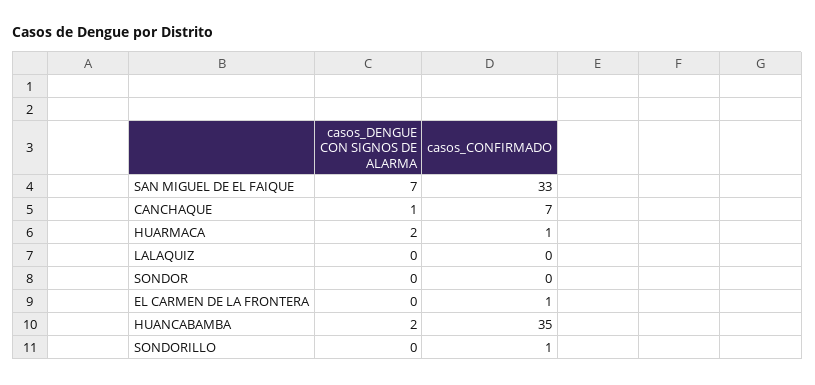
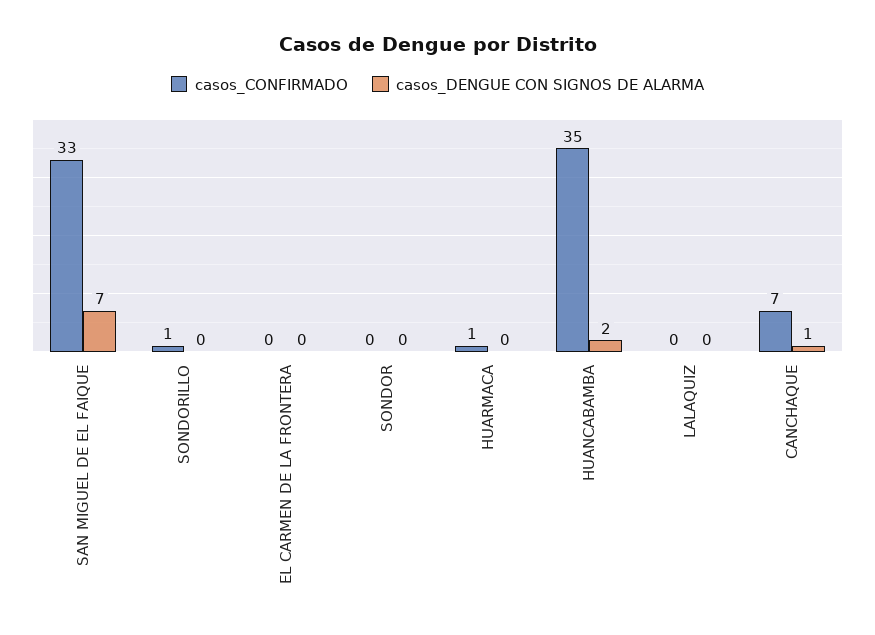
casos_DENGUE CON SIGNOS DE ALARMA, HUARMACA: 2 -> 0
casos_CONFIRMADO, EL CARMEN DE LA FRONTERA: 1 -> 0

